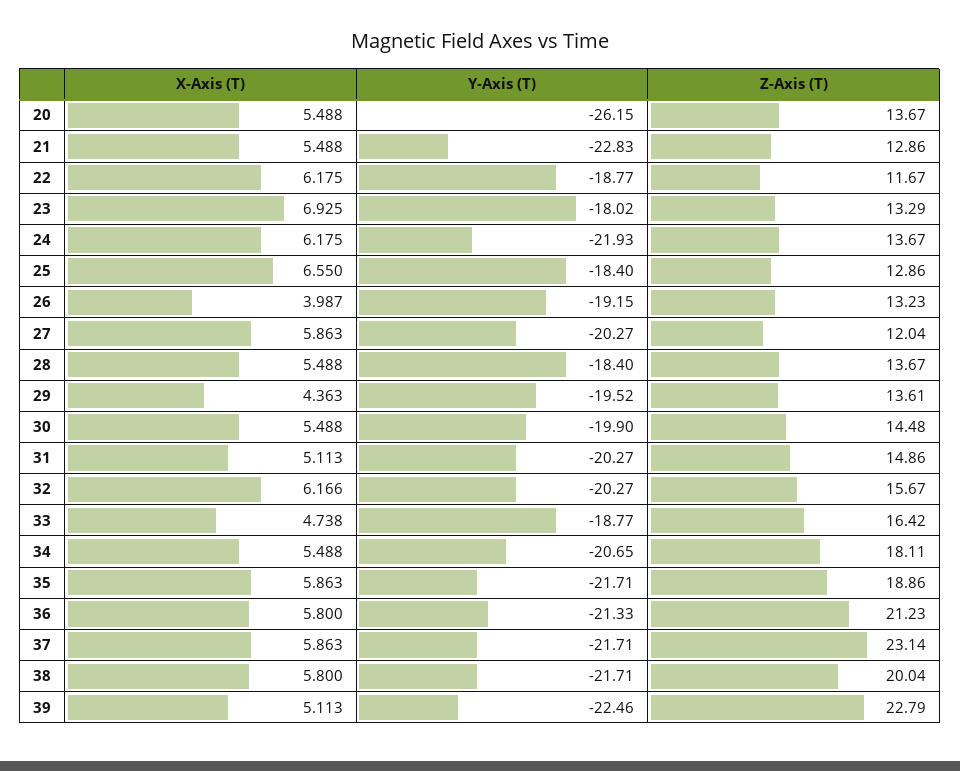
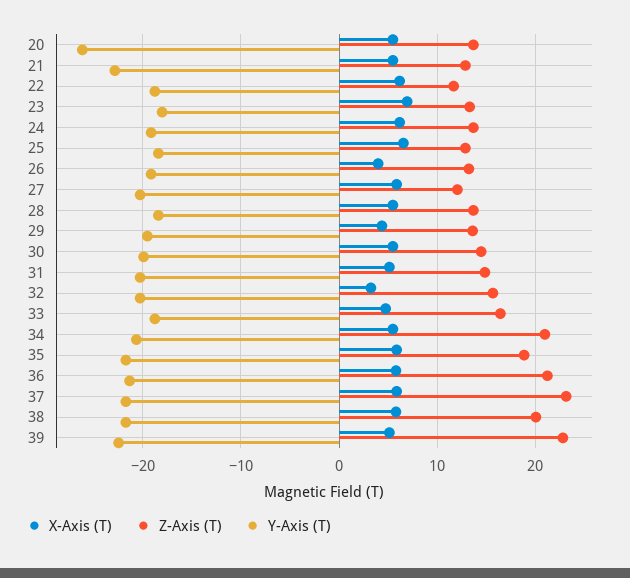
Y-Axis (T), 24: -21.93 -> -19
X-Axis (T), 32: 6.166 -> 3
Z-Axis (T), 34: 18.11 -> 21

